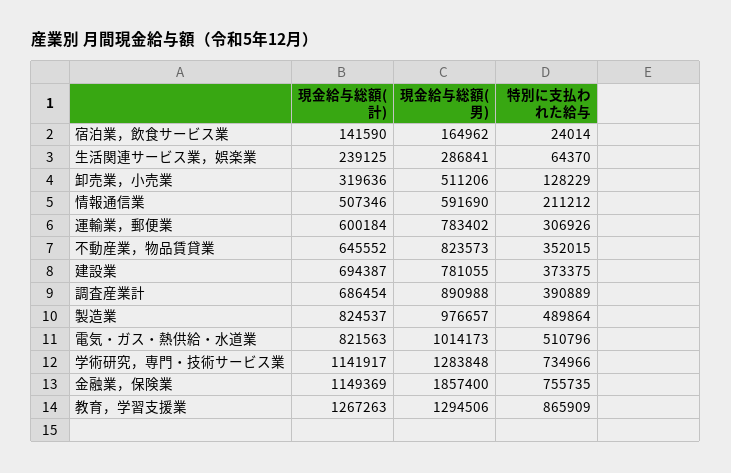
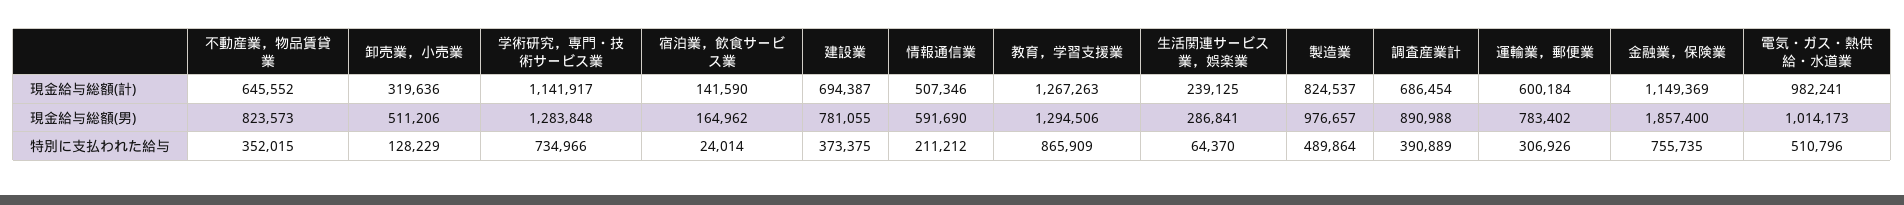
現金給与総額(計), 電気・ガス・熱供給・水道業: 821563 -> 982241

